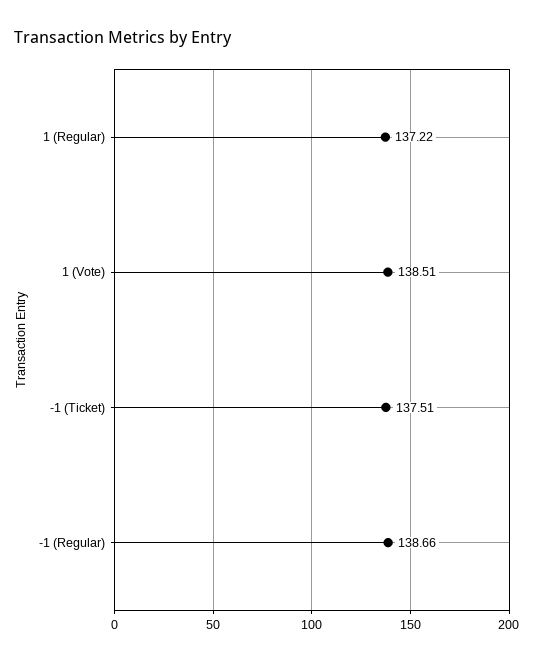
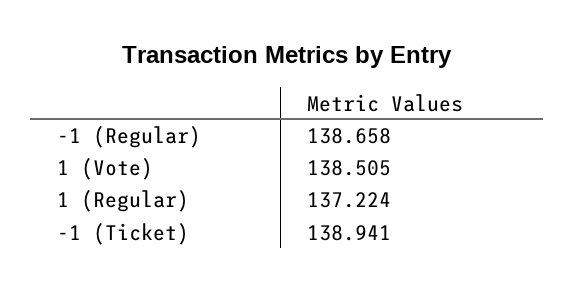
-1 (Ticket): 137.51 -> 138.941

